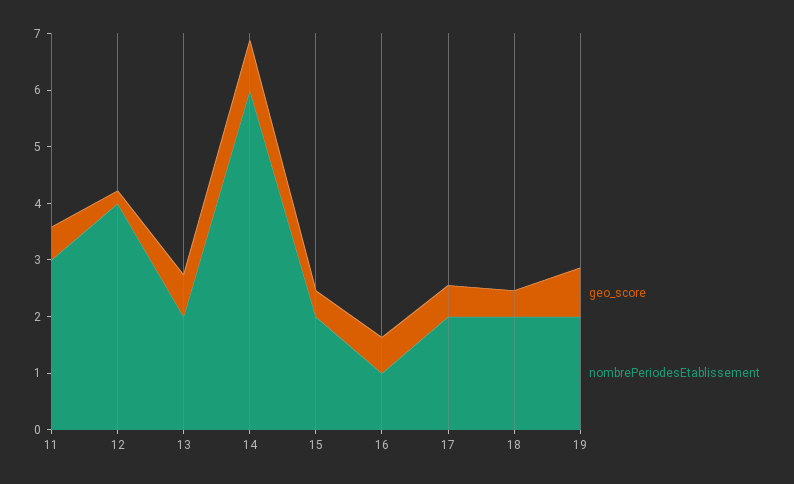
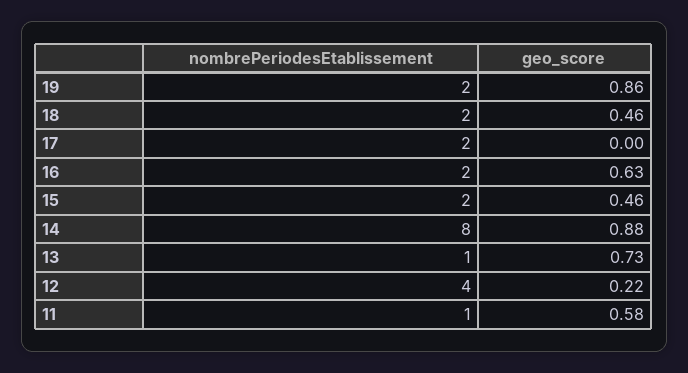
nombrePeriodesEtablissement, 11: 3 -> 1
nombrePeriodesEtablissement, 13: 2 -> 1
nombrePeriodesEtablissement, 14: 6 -> 8
nombrePeriodesEtablissement, 16: 1 -> 2
geo_score, 17: 0.6 -> 0

